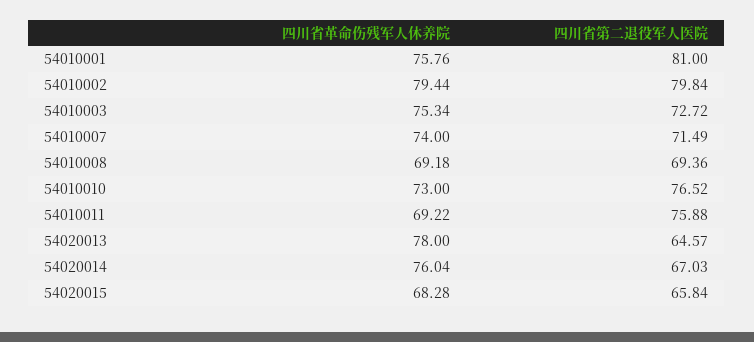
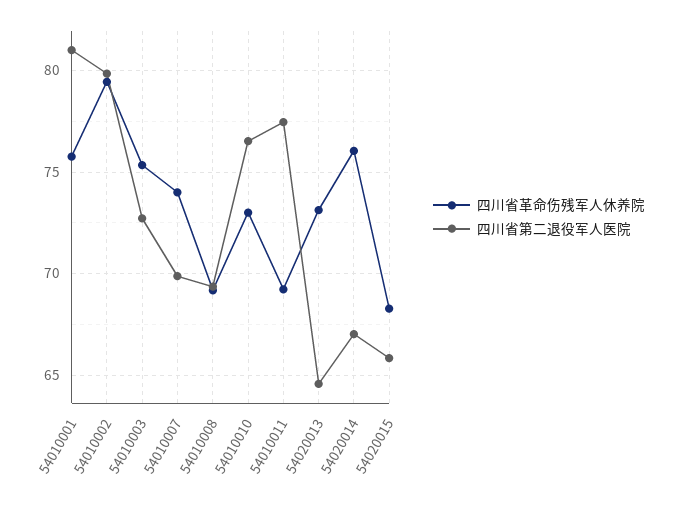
四川省第二退役军人医院, 54010007: 71.49 -> 70
四川省第二退役军人医院, 54010011: 75.88 -> 77.5
四川省革命伤残军人休养院, 54020013: 78 -> 73

